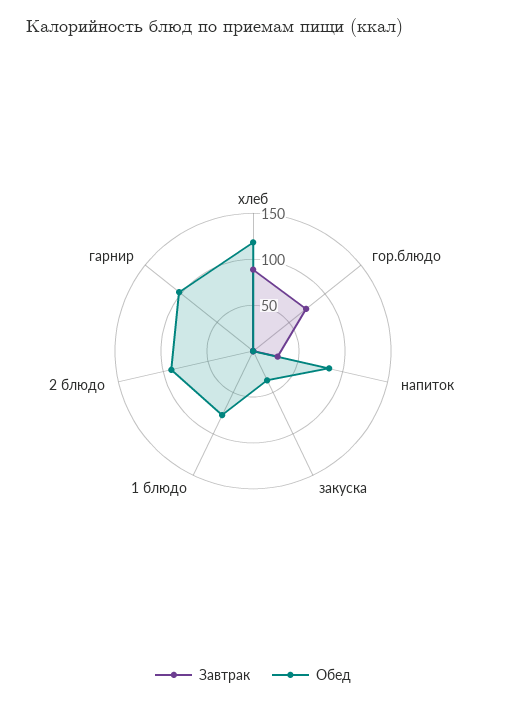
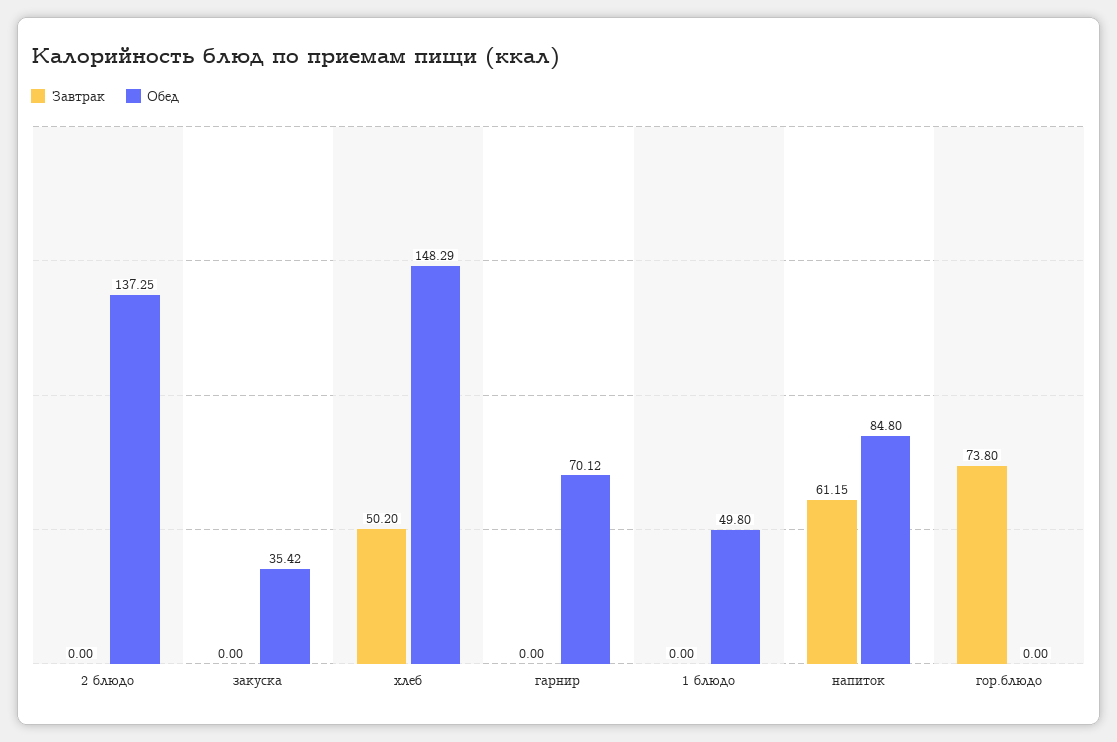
Завтрак, хлеб: 90 -> 50.2
Обед, хлеб: 120 -> 148.29
Завтрак, напиток: 30 -> 61.15
Обед, 1 блюдо: 80 -> 49.8
Обед, 2 блюдо: 90 -> 137.25
Обед, гарнир: 100 -> 70.12

